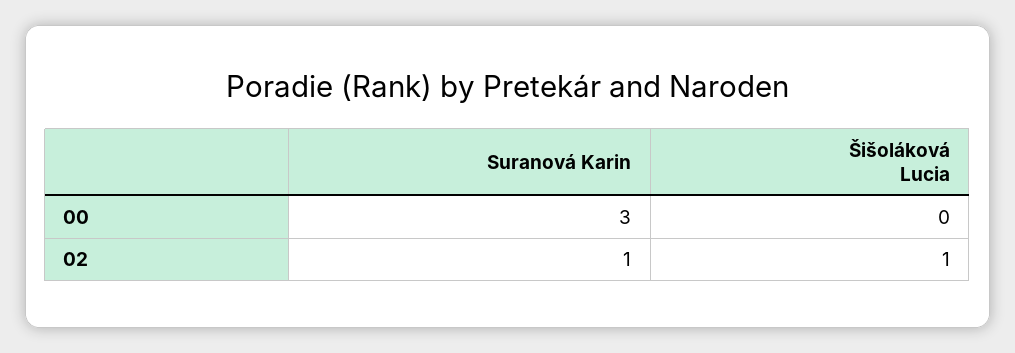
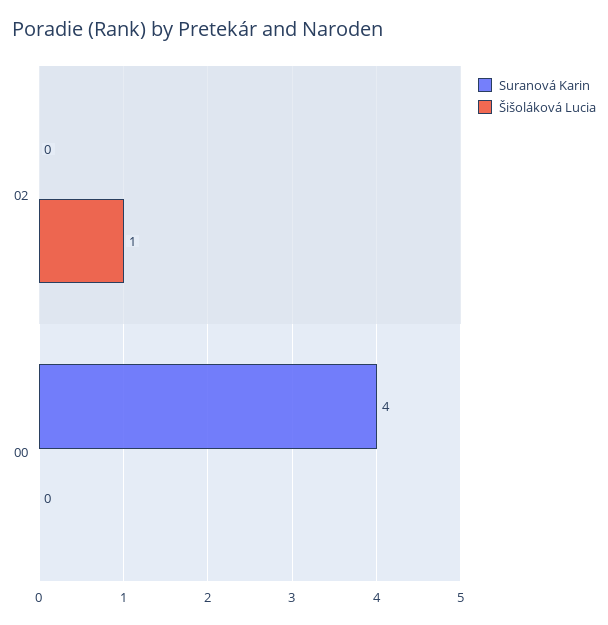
Suranová Karin, 00: 3 -> 4
Suranová Karin, 02: 1 -> 0

